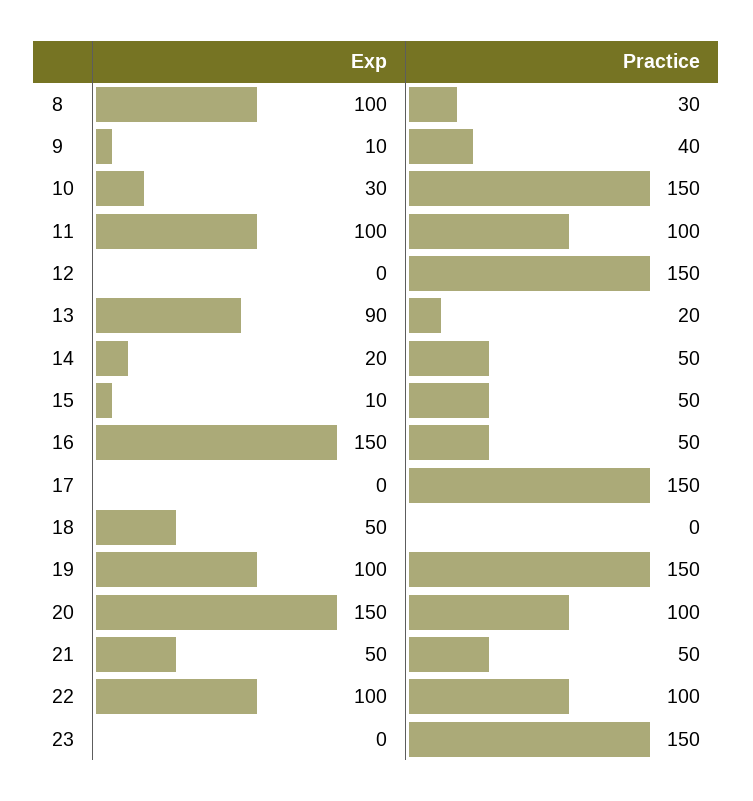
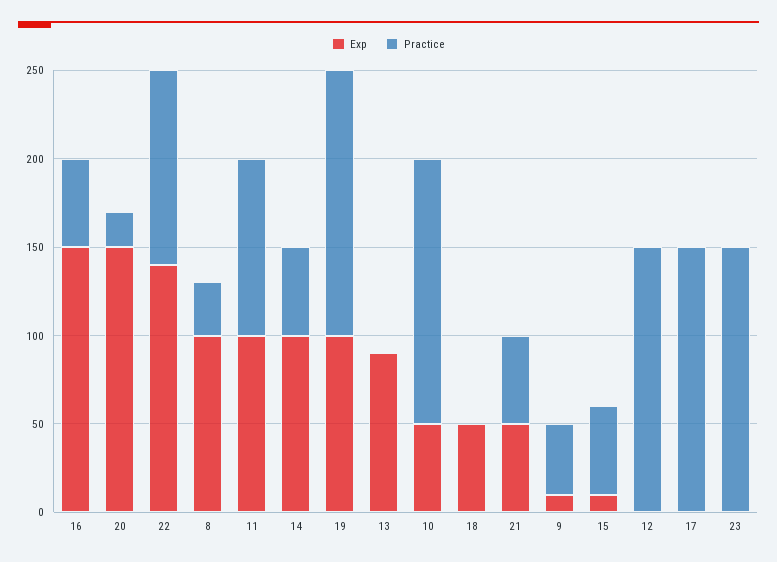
Exp, 10: 30 -> 50
Practice, 13: 20 -> 0
Exp, 14: 20 -> 100
Practice, 20: 100 -> 20
Exp, 22: 100 -> 140
Practice, 22: 100 -> 110

